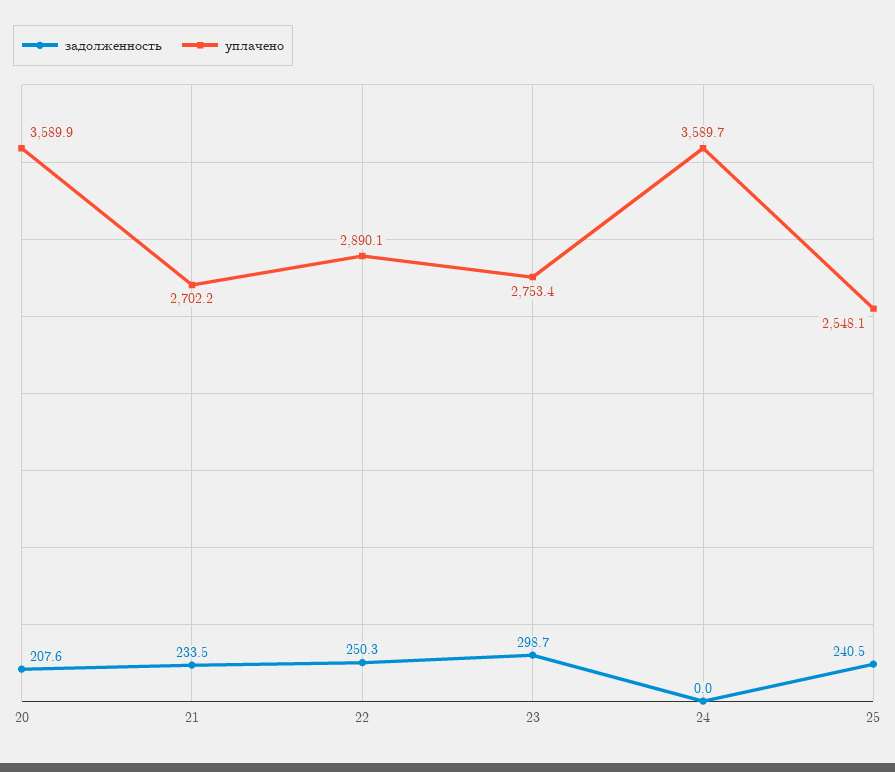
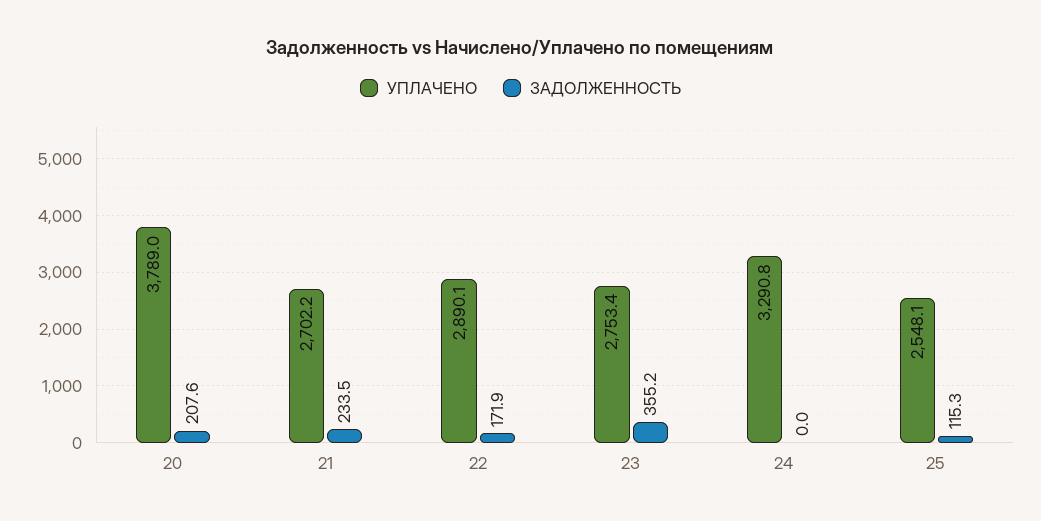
уплачено, 20: 3589.9 -> 3789
задолженность, 22: 250.3 -> 171.9
задолженность, 23: 298.7 -> 355.2
уплачено, 24: 3589.7 -> 3290.8
задолженность, 25: 240.5 -> 115.3

